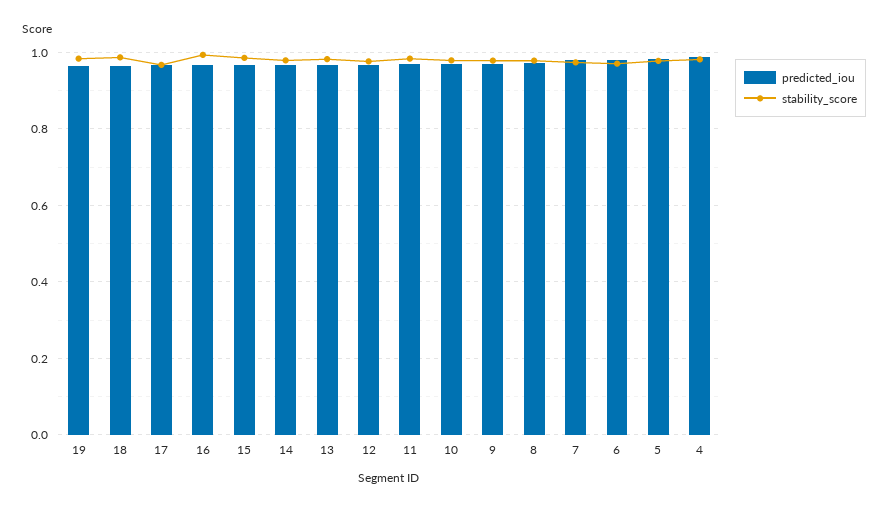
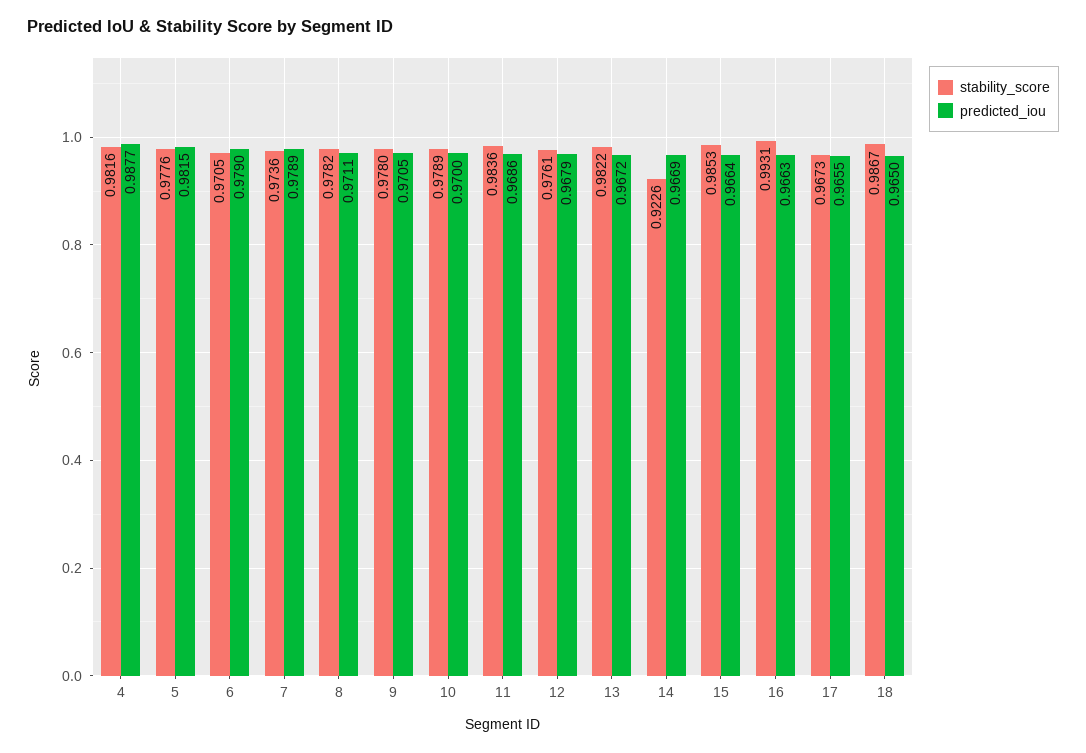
predicted_iou, 19: 0.96 -> none
stability_score, 19: 0.98 -> none
stability_score, 14: 0.98 -> 0.9226

